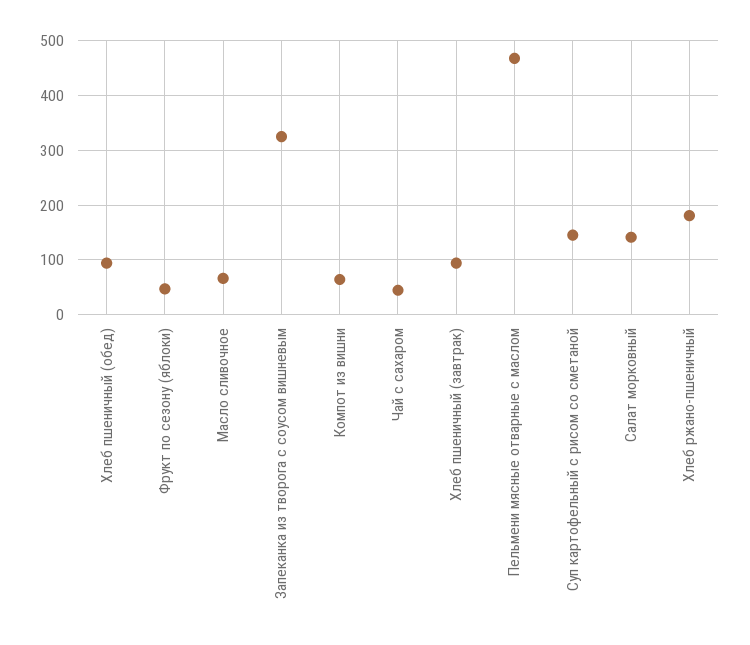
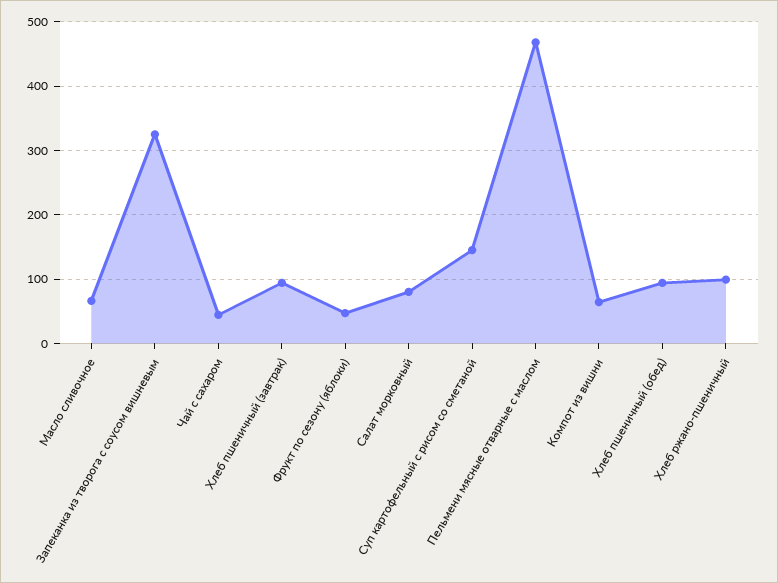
Салат морковный: 140 -> 80
Хлеб ржано-пшеничный: 180 -> 100

